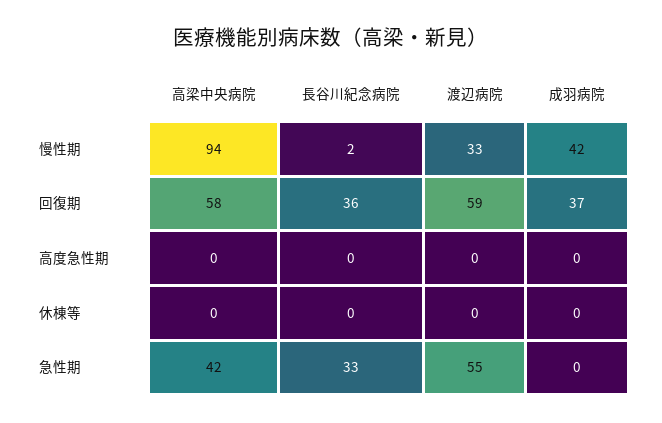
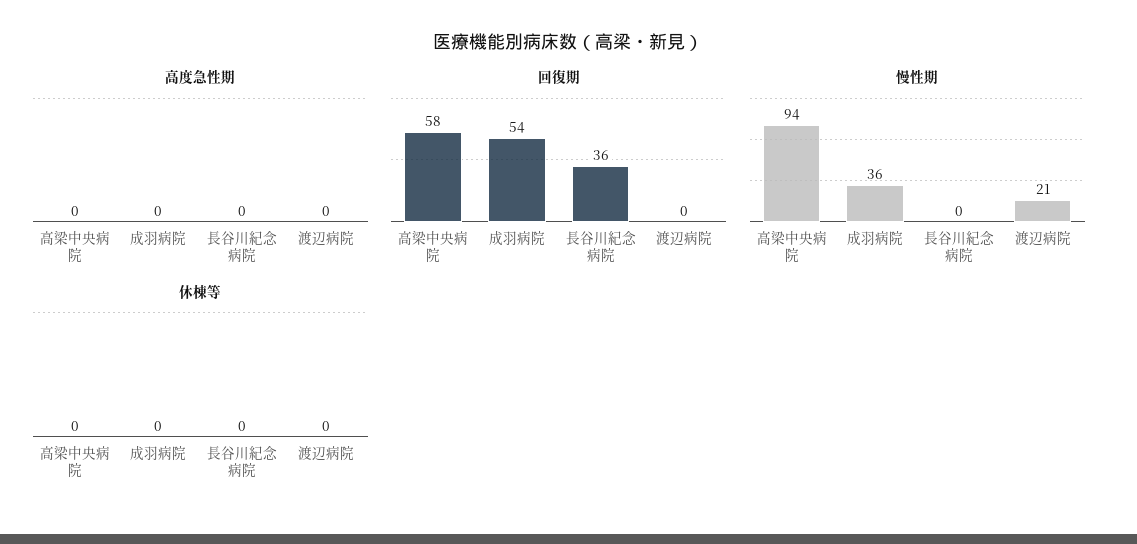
慢性期, 長谷川紀念病院: 2 -> 0
慢性期, 渡辺病院: 33 -> 21
慢性期, 成羽病院: 42 -> 36
回復期, 渡辺病院: 59 -> 0
回復期, 成羽病院: 37 -> 54
急性期, 高梁中央病院: 42 -> none
急性期, 長谷川紀念病院: 33 -> none
急性期, 渡辺病院: 55 -> none
急性期, 成羽病院: 0 -> none

